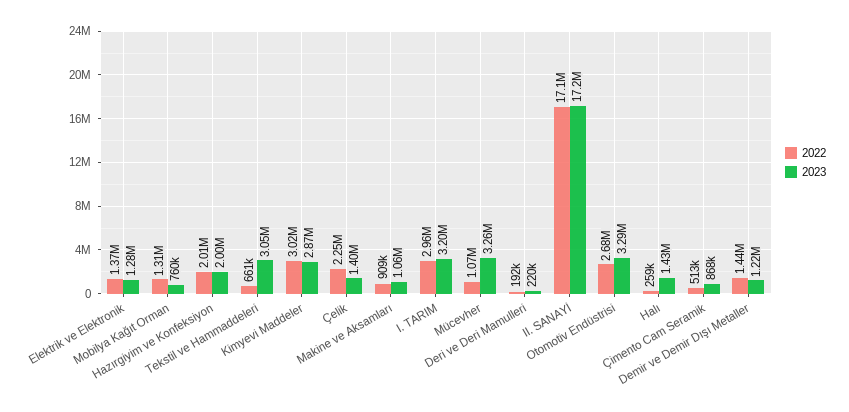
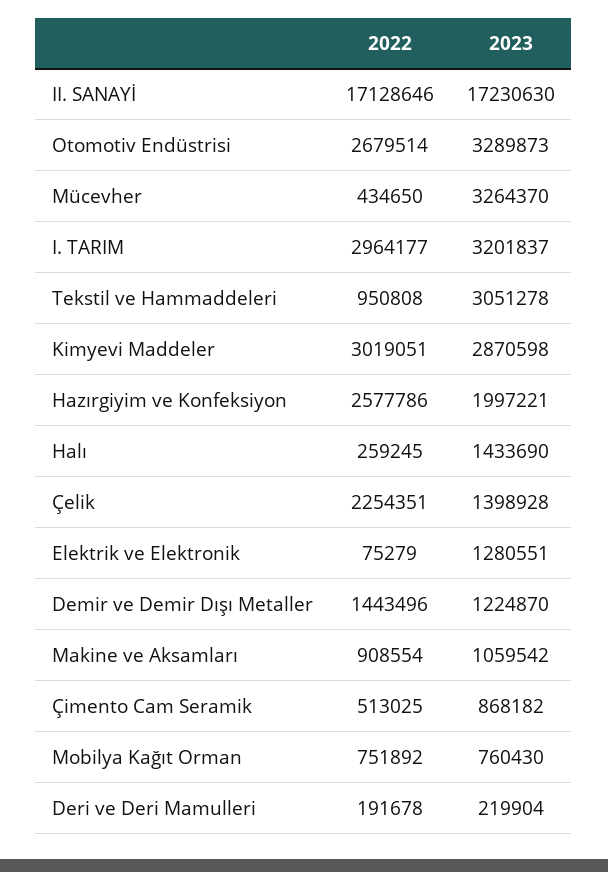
2022, Elektrik ve Elektronik: 1370000 -> 75279
2022, Mobilya Kağıt Orman: 1310000 -> 751892
2022, Hazırgiyim ve Konfeksiyon: 2010000 -> 2577786
2022, Tekstil ve Hammaddeleri: 661000 -> 950808
2022, Mücevher: 1070000 -> 434650

